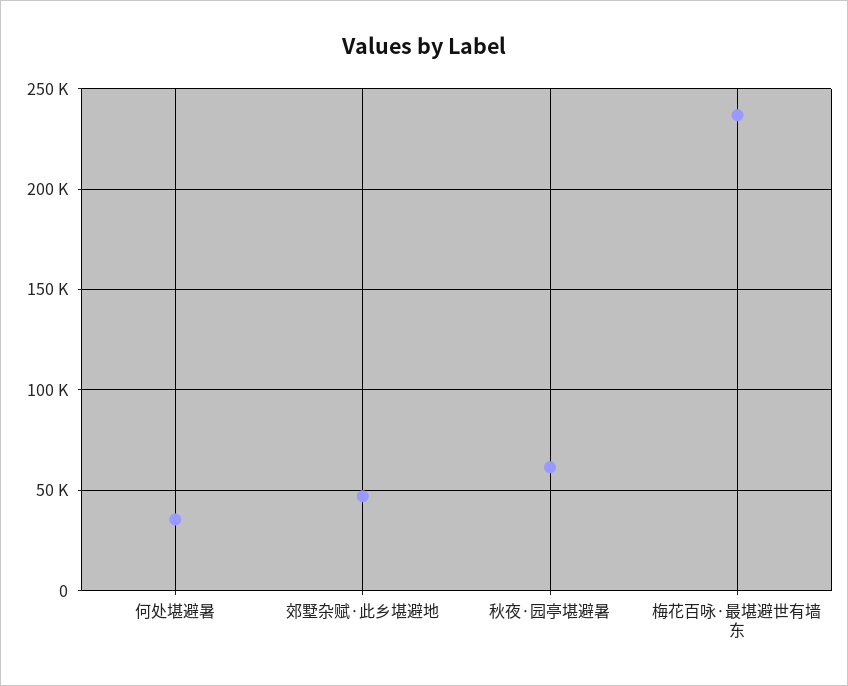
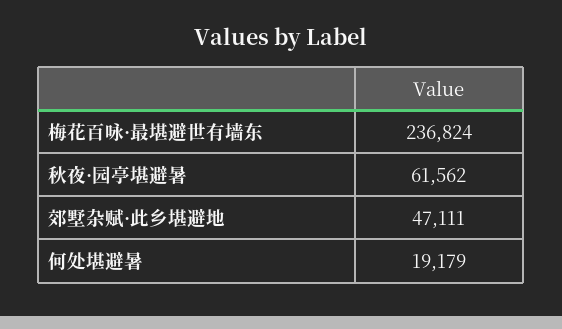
何处堪避暑: 35000 -> 19179

